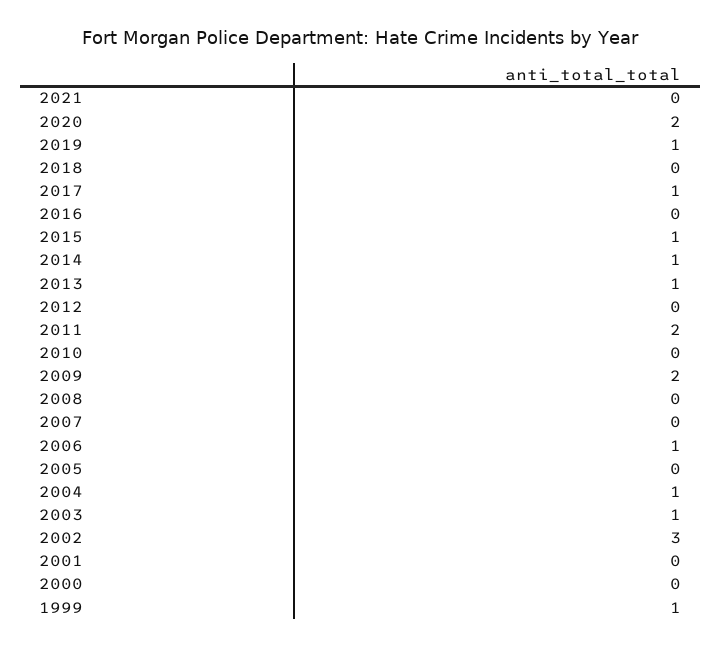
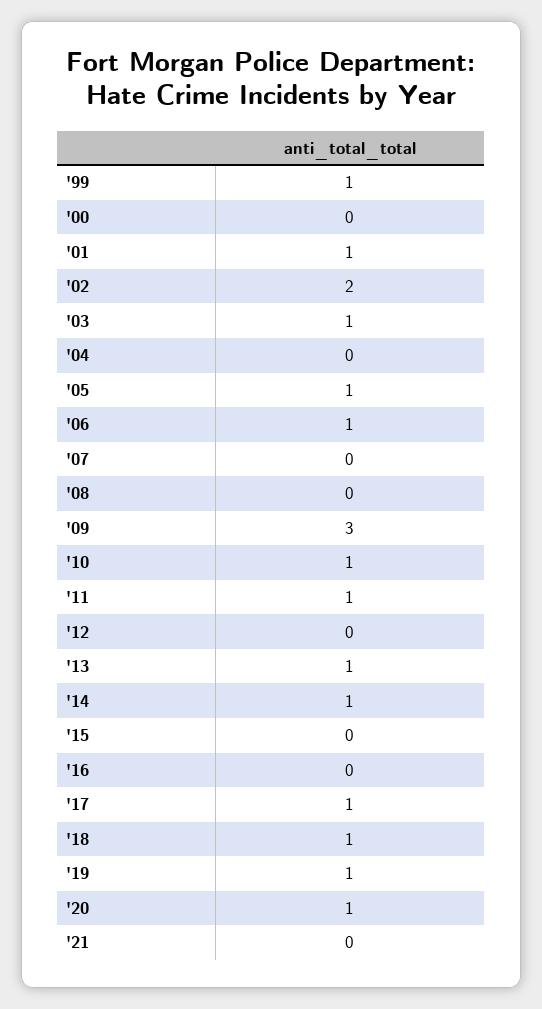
2020: 2 -> 1
2018: 0 -> 1
2015: 1 -> 0
2011: 2 -> 1
2010: 0 -> 1
2009: 2 -> 3
2005: 0 -> 1
2004: 1 -> 0
2002: 3 -> 2
2001: 0 -> 1

